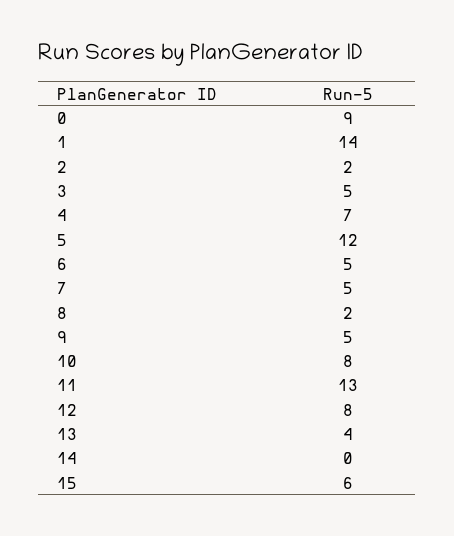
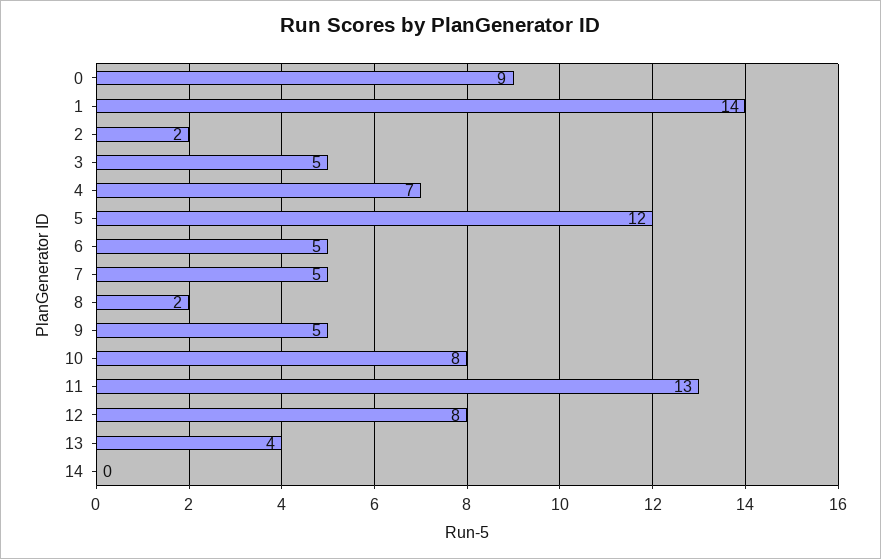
15: 6 -> none

